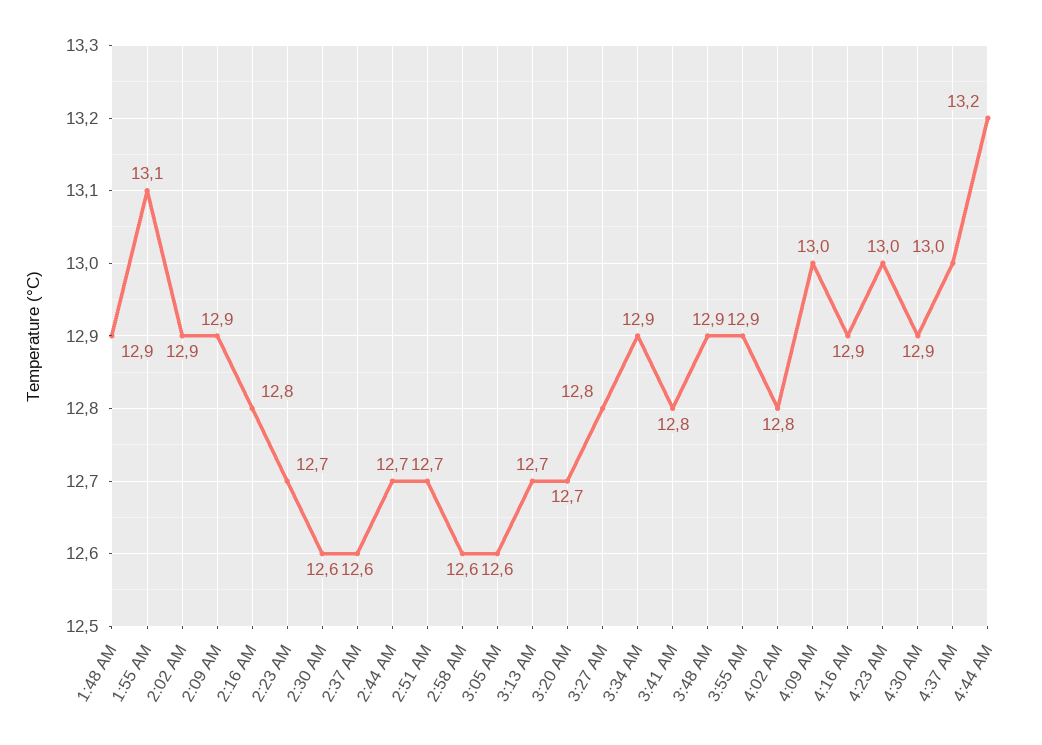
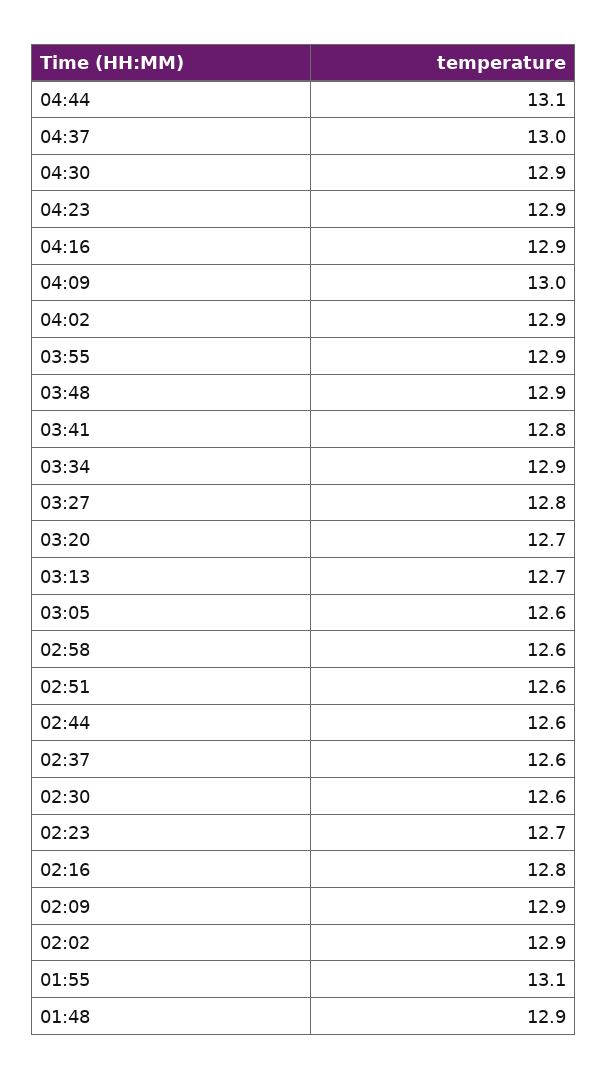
2:44 AM: 12.7 -> 12.6
2:51 AM: 12.7 -> 12.6
4:02 AM: 12.8 -> 12.9
4:23 AM: 13 -> 12.9
4:44 AM: 13.2 -> 13.1

